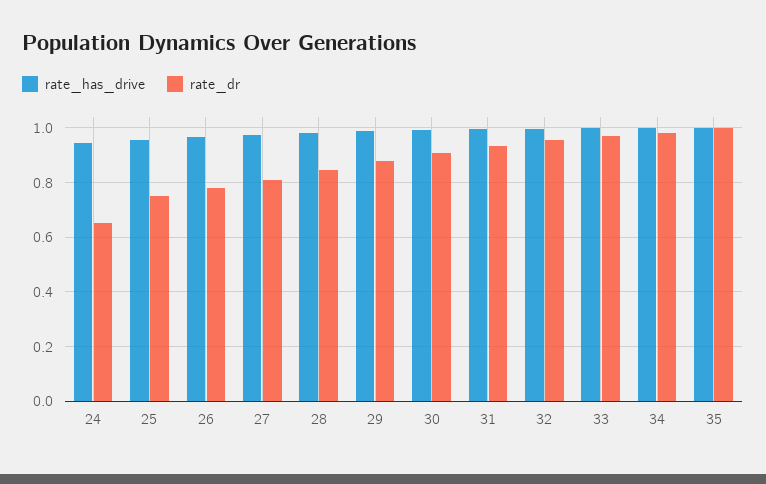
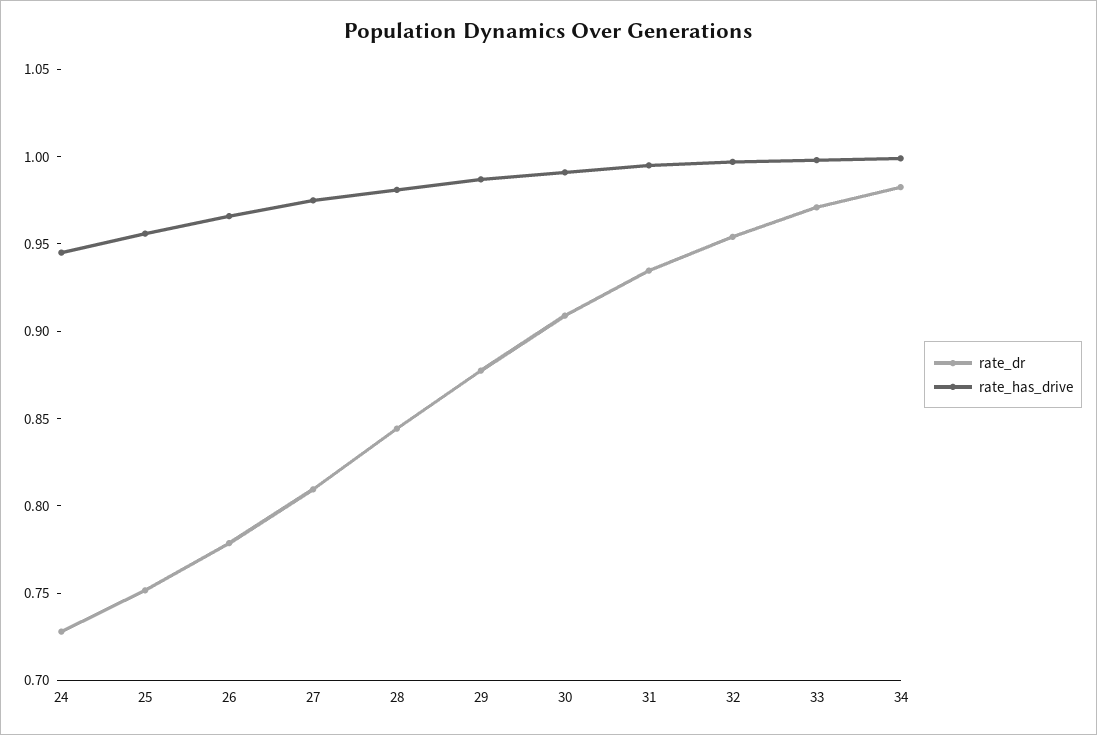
rate_dr, 24: 0.65 -> 0.73
rate_has_drive, 35: 1 -> none
rate_dr, 35: 1 -> none

